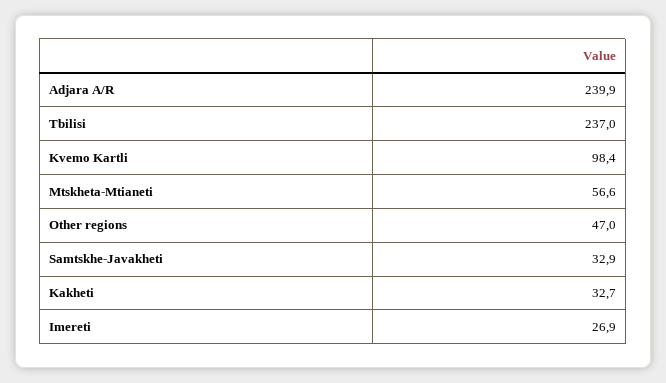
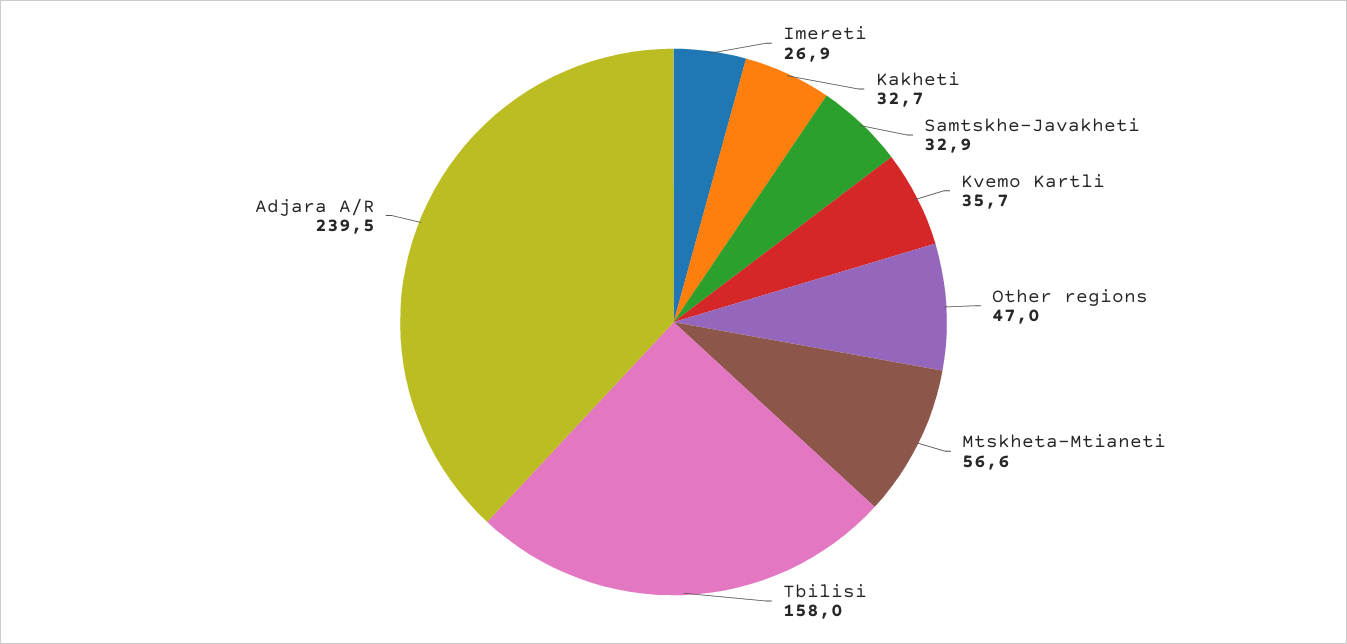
Adjara A/R: 239.9 -> 239.5
Tbilisi: 237 -> 158
Kvemo Kartli: 98.4 -> 35.7

